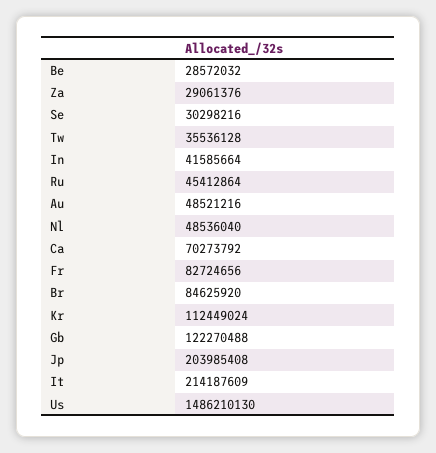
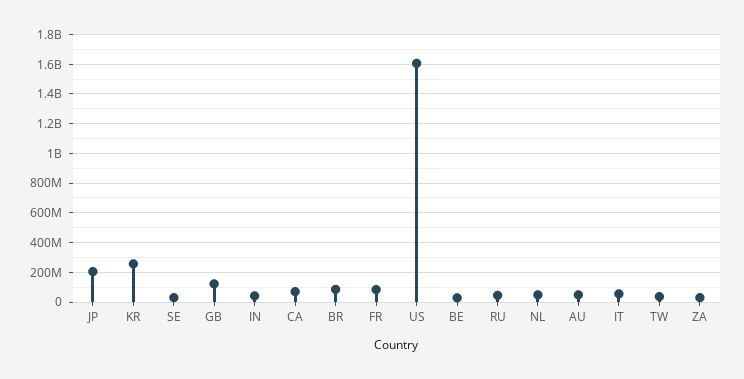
Kr: 112449024 -> 250000000
It: 214187609 -> 50000000
Us: 1486210130 -> 1600000000

